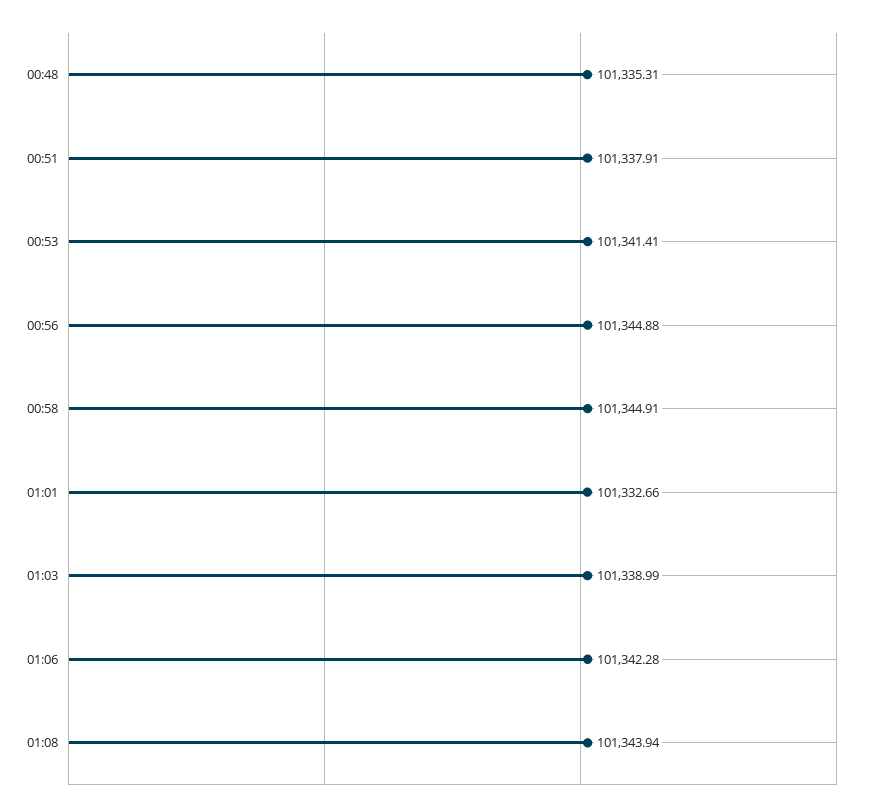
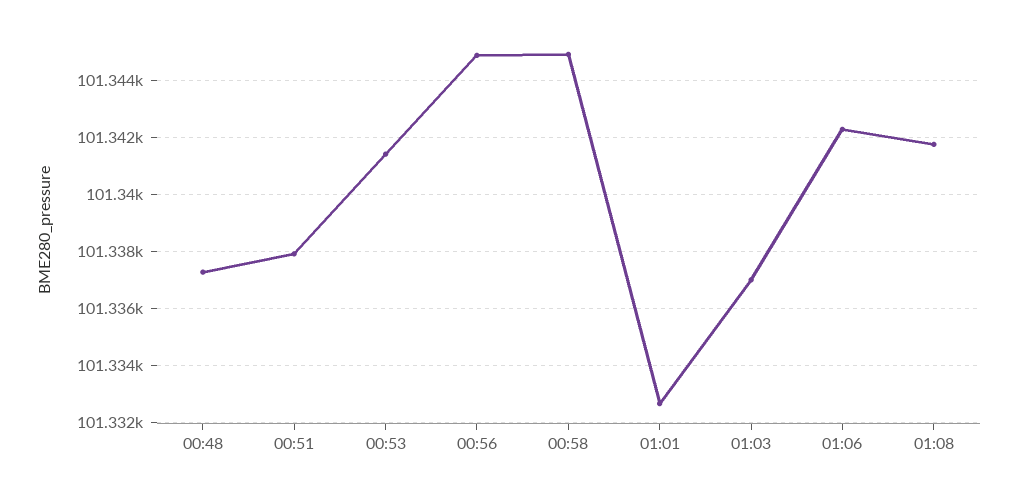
00:48: 101335.31 -> 101337.25
01:03: 101338.99 -> 101337
01:08: 101343.94 -> 101341.75

